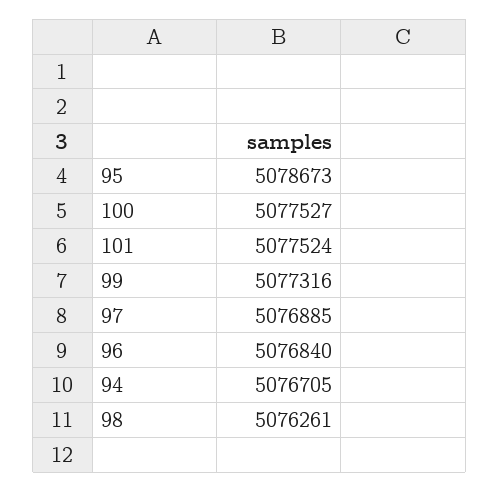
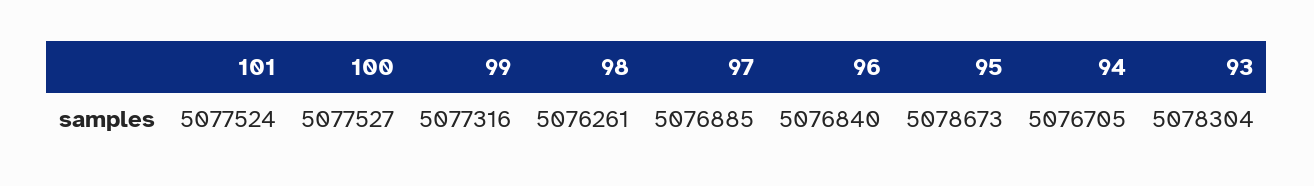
93: none -> 5078304

